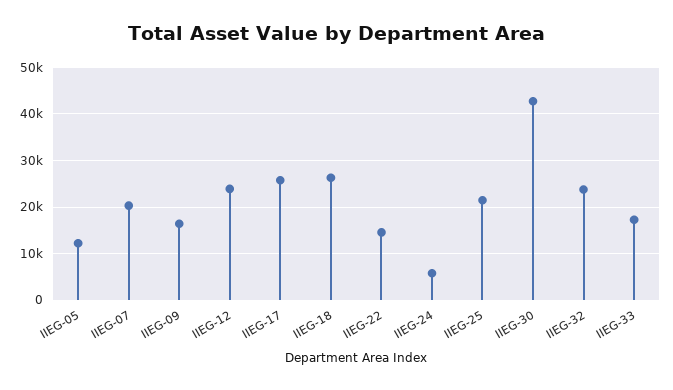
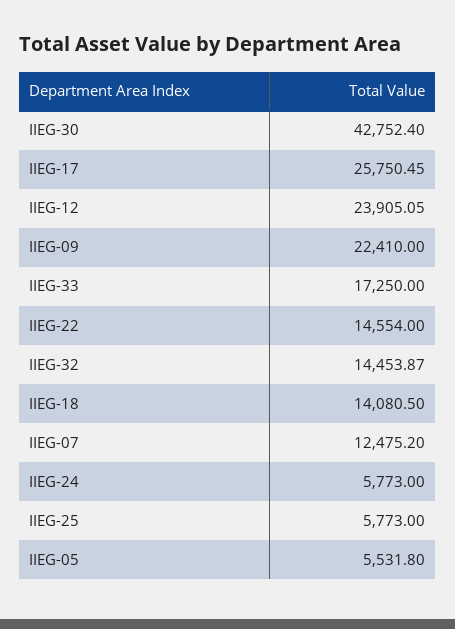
IIEG-05: 12000 -> 5531.8
IIEG-07: 20000 -> 12475.2
IIEG-09: 16000 -> 22410
IIEG-18: 26000 -> 14080.5
IIEG-25: 22000 -> 5773
IIEG-32: 24000 -> 14453.87

